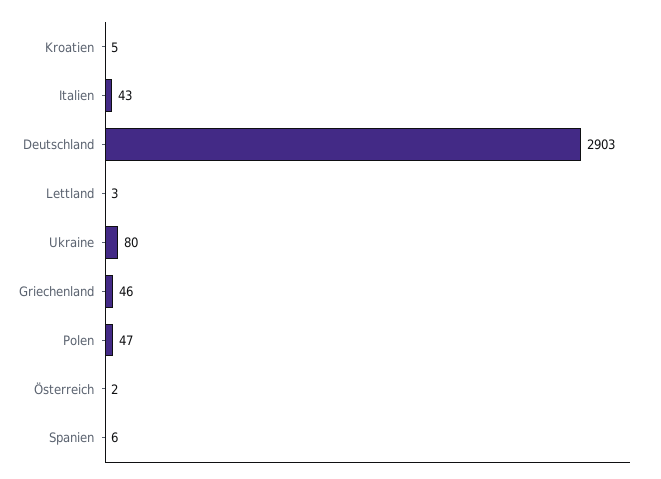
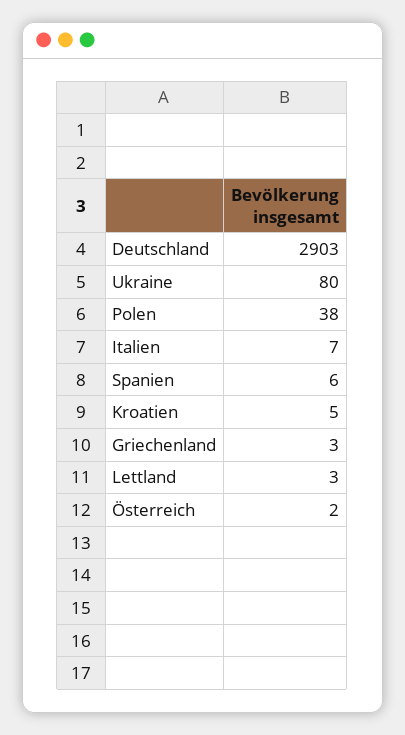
Italien: 43 -> 7
Griechenland: 46 -> 3
Polen: 47 -> 38

